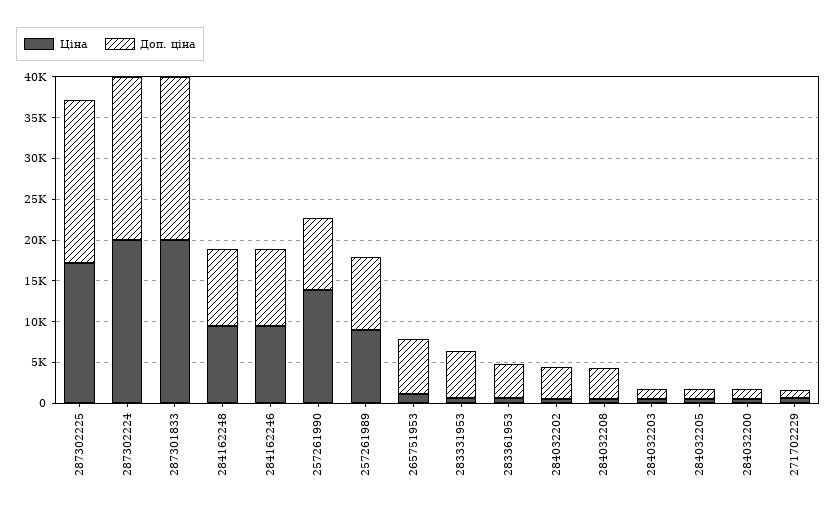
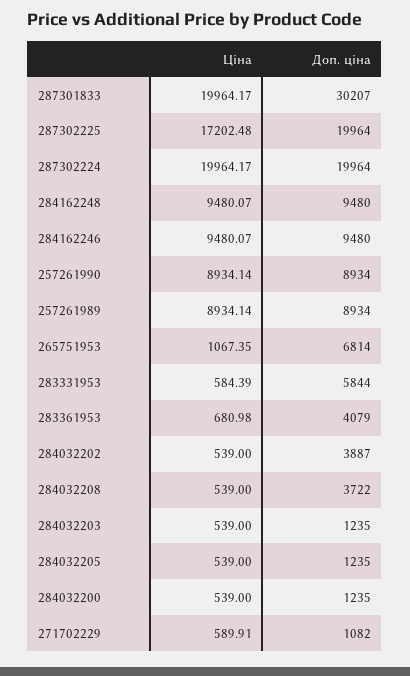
Доп. ціна, 287301833: 20000 -> 30207
Ціна, 257261990: 14000 -> 8934.14

